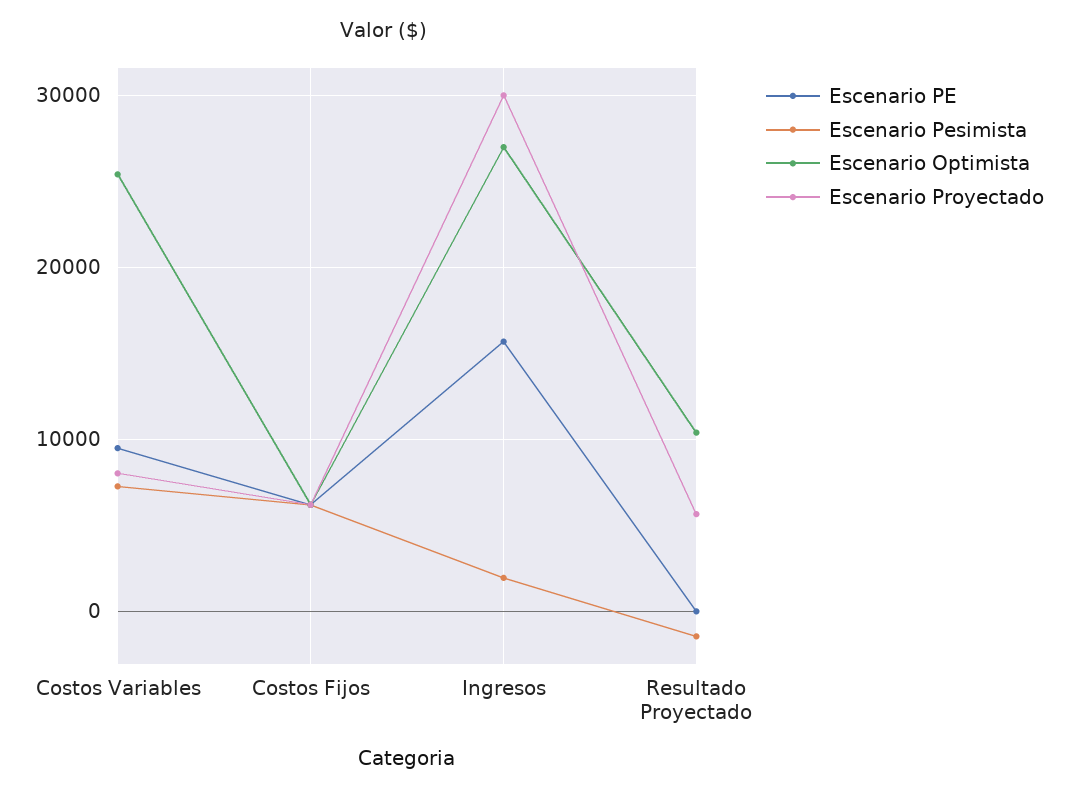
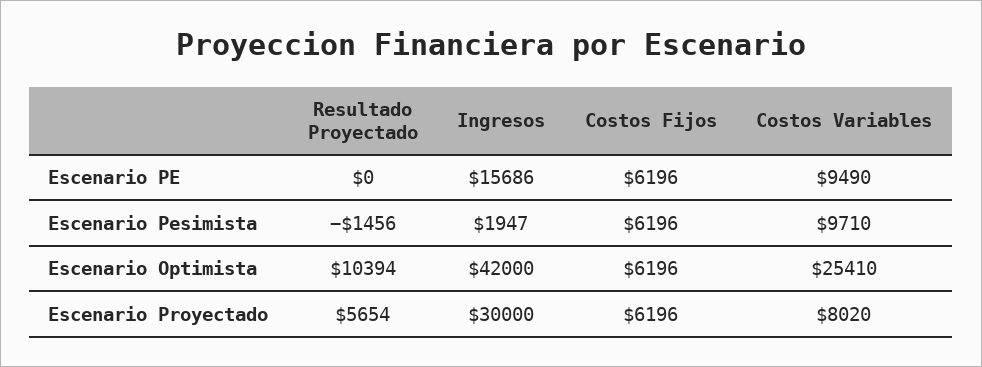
Escenario Pesimista, Costos Variables: 7000 -> 9710
Escenario Optimista, Ingresos: 27000 -> 42000

